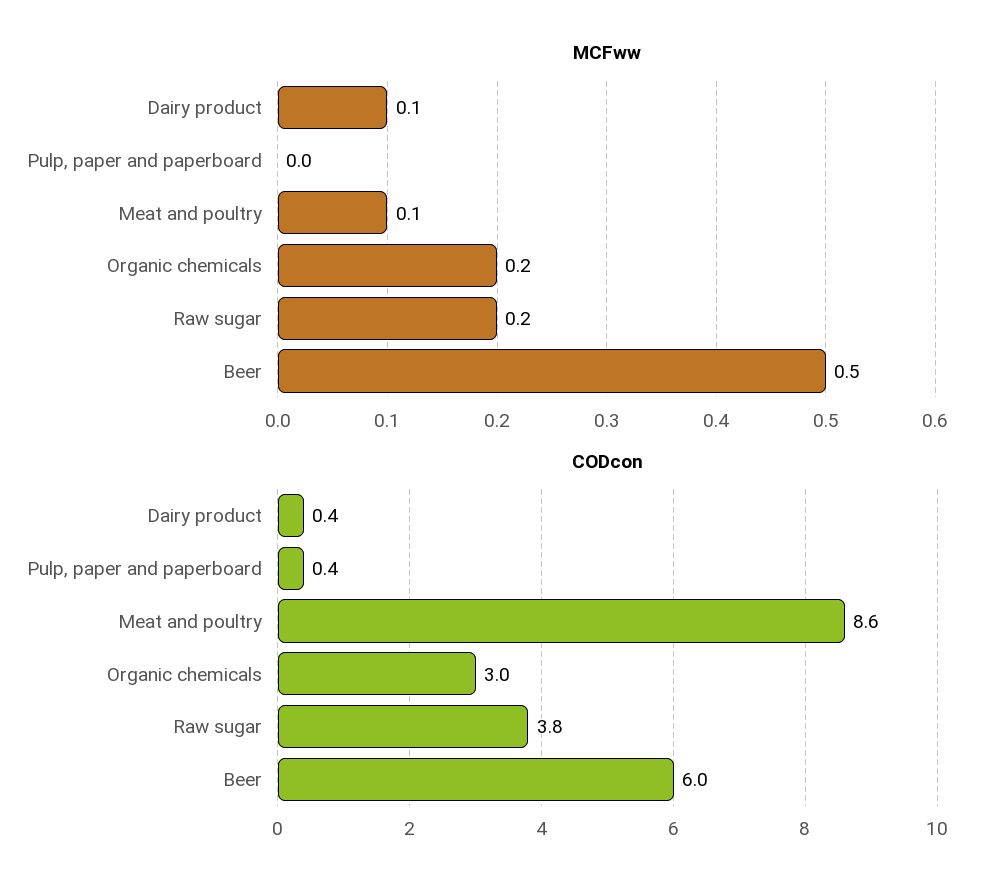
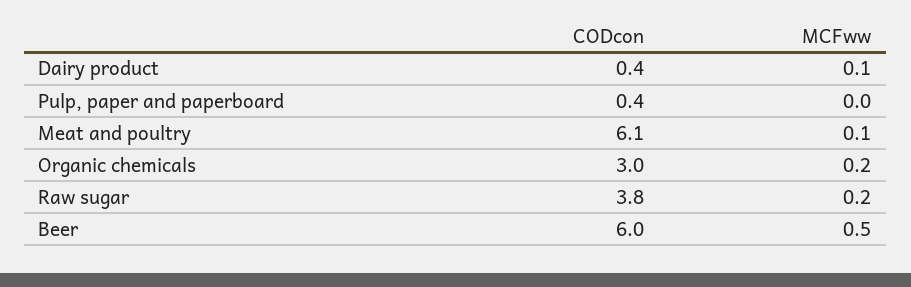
CODcon, Meat and poultry: 8.6 -> 6.1

